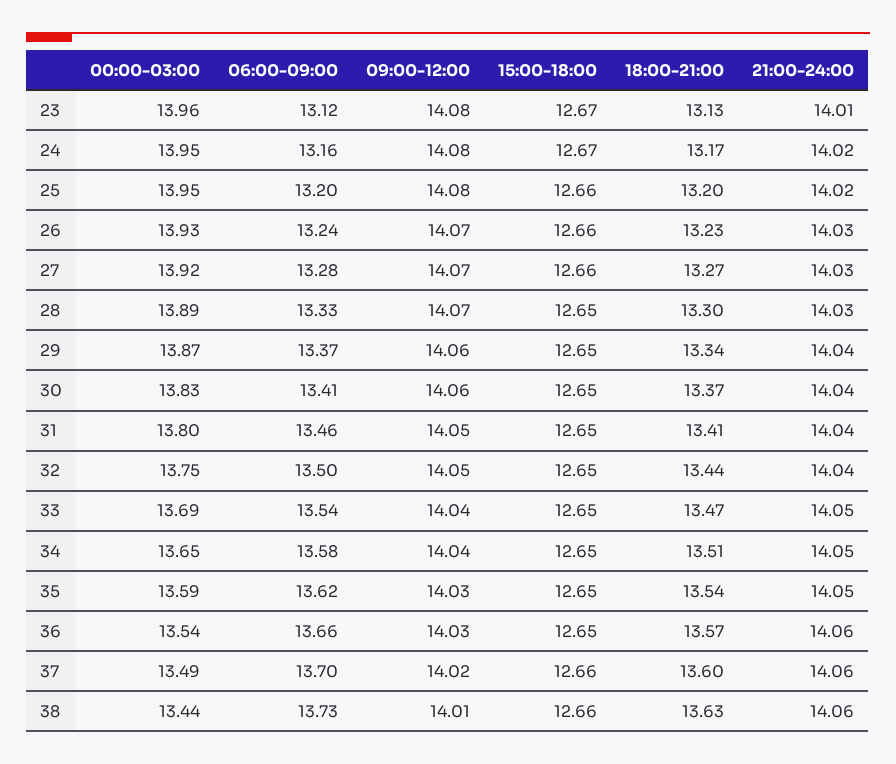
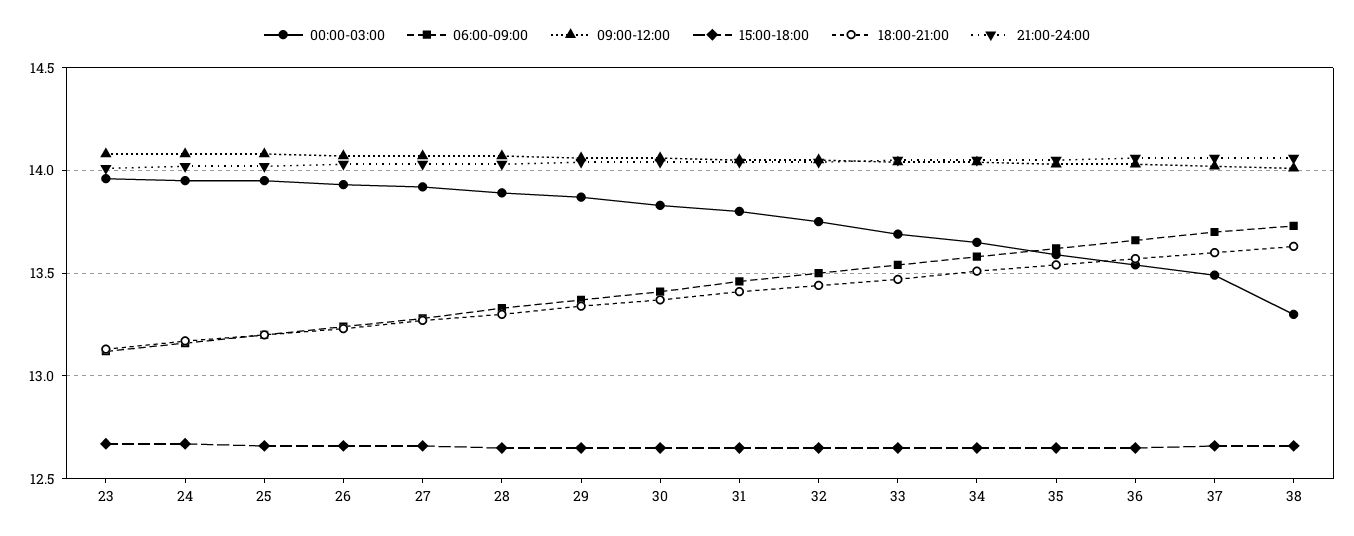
00:00-03:00, 38: 13.44 -> 13.3

